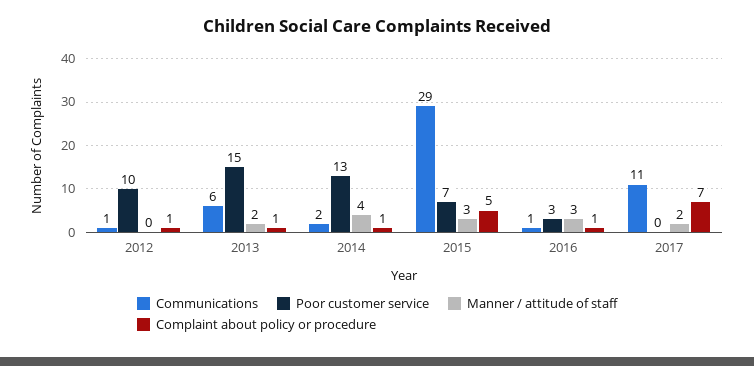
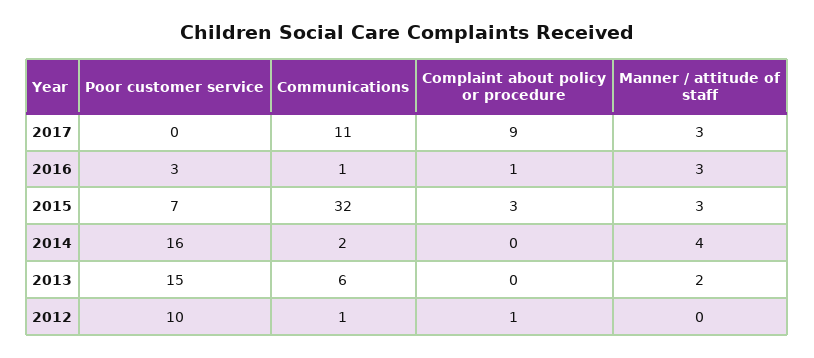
Complaint about policy or procedure, 2013: 1 -> 0
Poor customer service, 2014: 13 -> 16
Complaint about policy or procedure, 2014: 1 -> 0
Communications, 2015: 29 -> 32
Complaint about policy or procedure, 2015: 5 -> 3
Manner / attitude of staff, 2017: 2 -> 3
Complaint about policy or procedure, 2017: 7 -> 9

